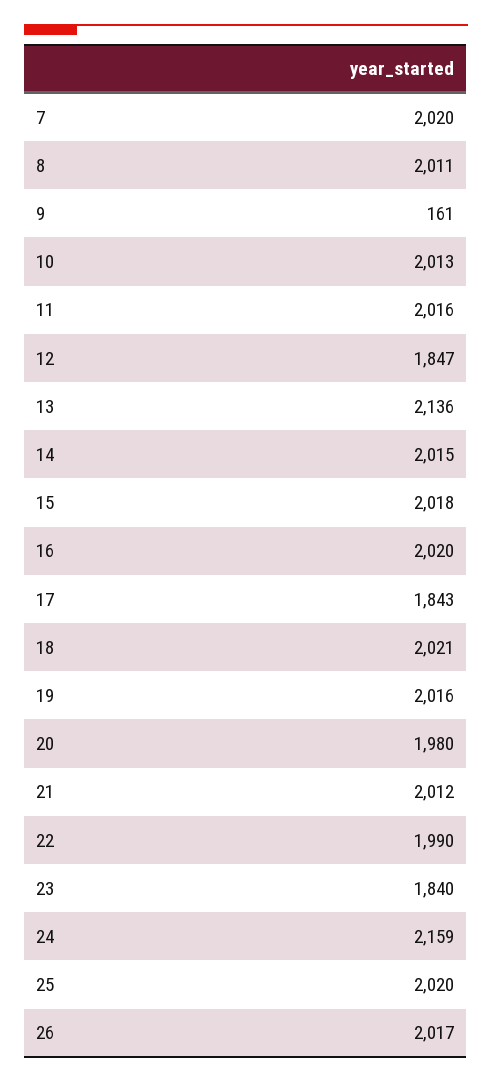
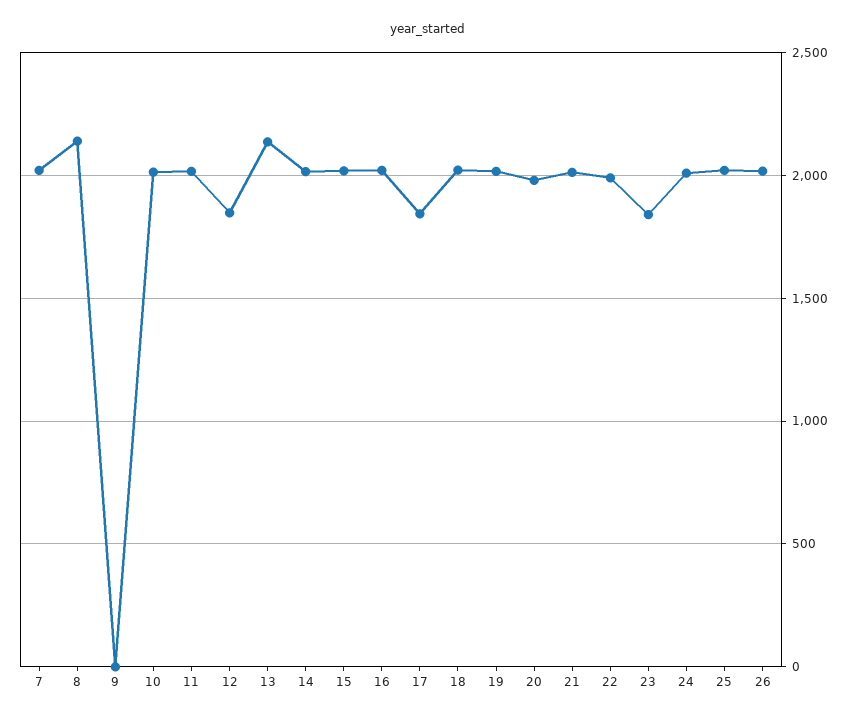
8: 2011 -> 2150
9: 161 -> 0
24: 2159 -> 2000

